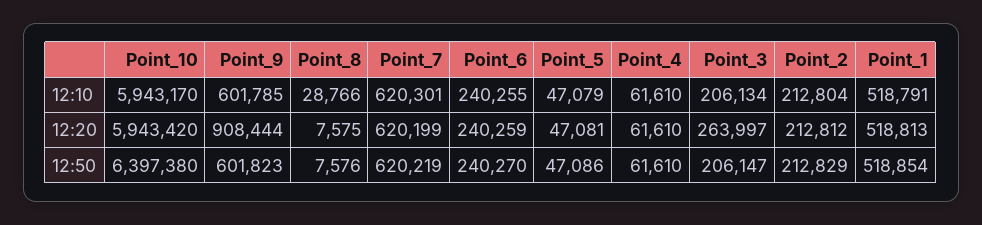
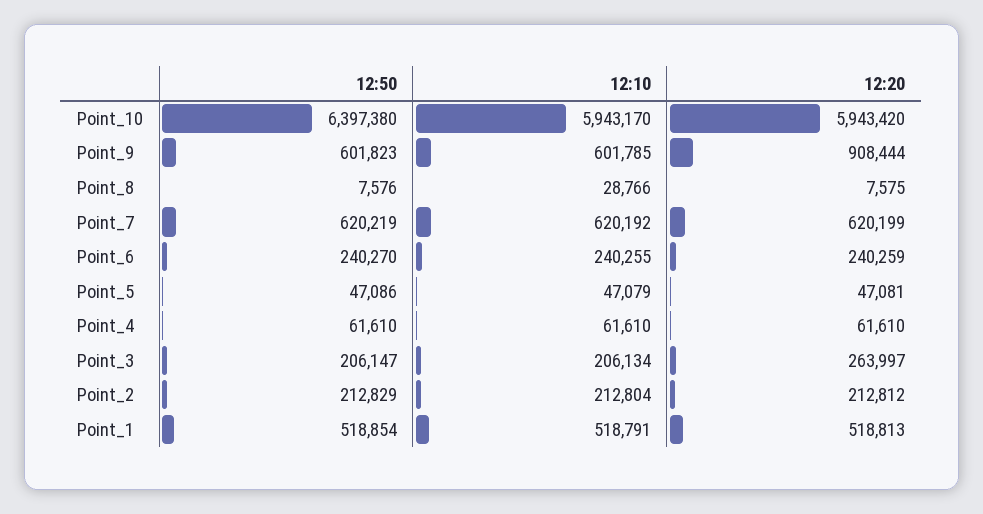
Point_7, 12:10: 620301 -> 620192

